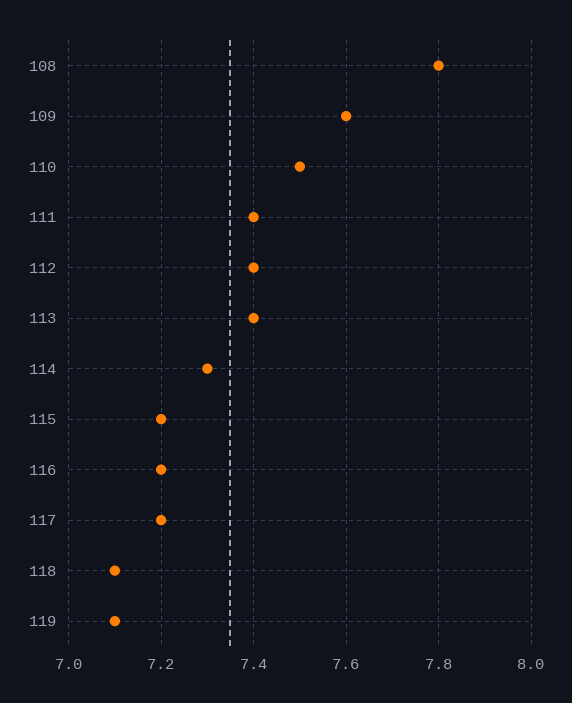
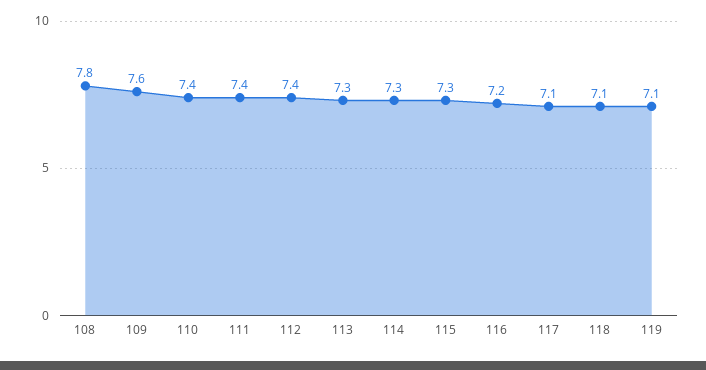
110: 7.5 -> 7.4
113: 7.4 -> 7.3
115: 7.2 -> 7.3
117: 7.2 -> 7.1

